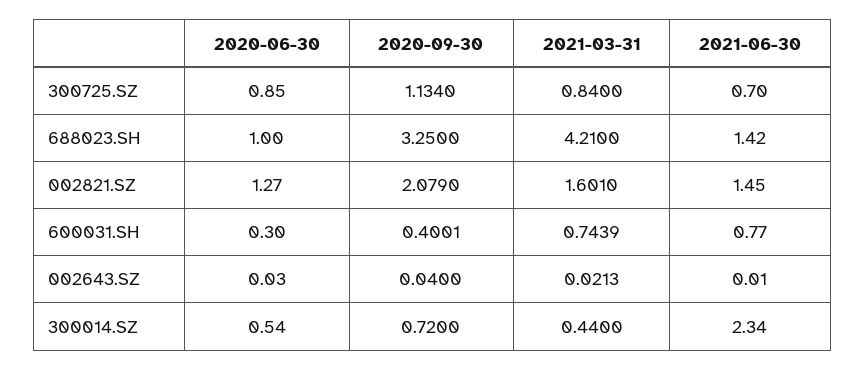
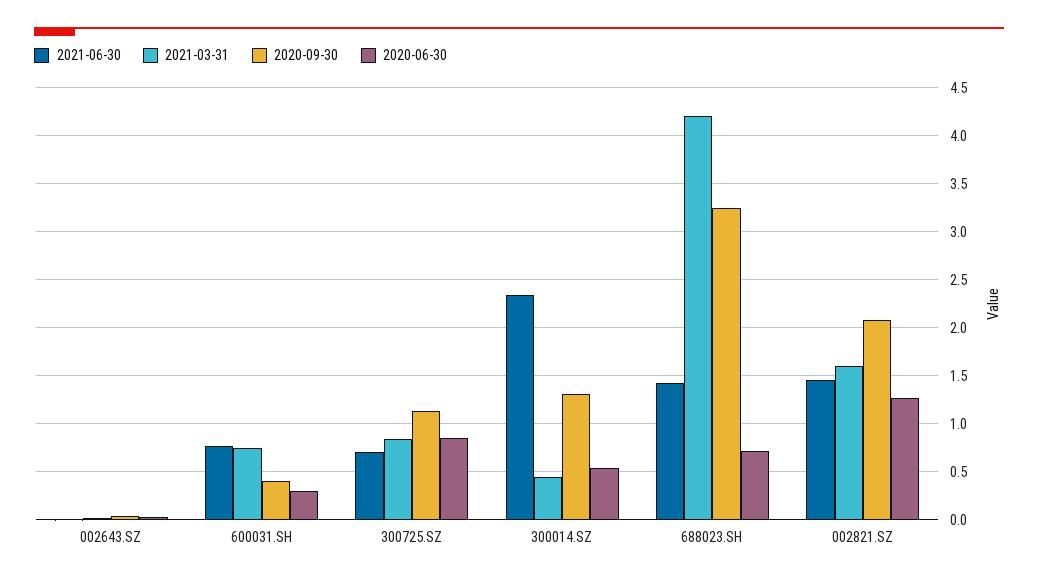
2020-06-30, 688023.SH: 1 -> 0.7
2020-09-30, 300014.SZ: 0.72 -> 1.3

